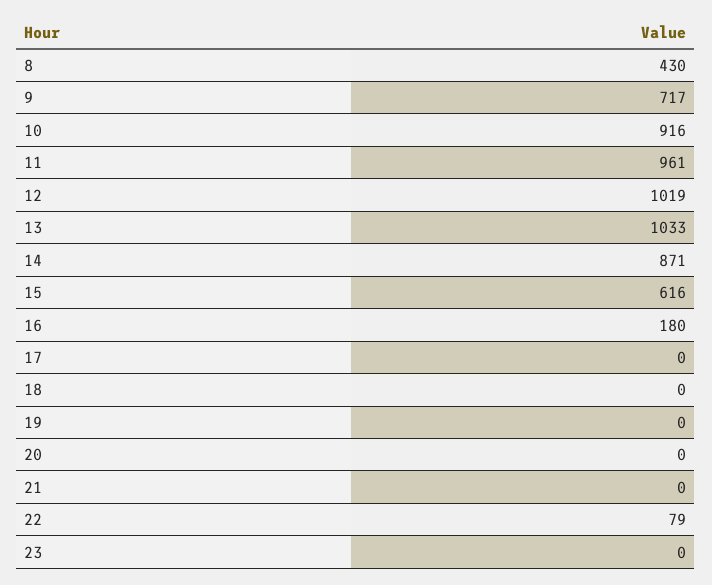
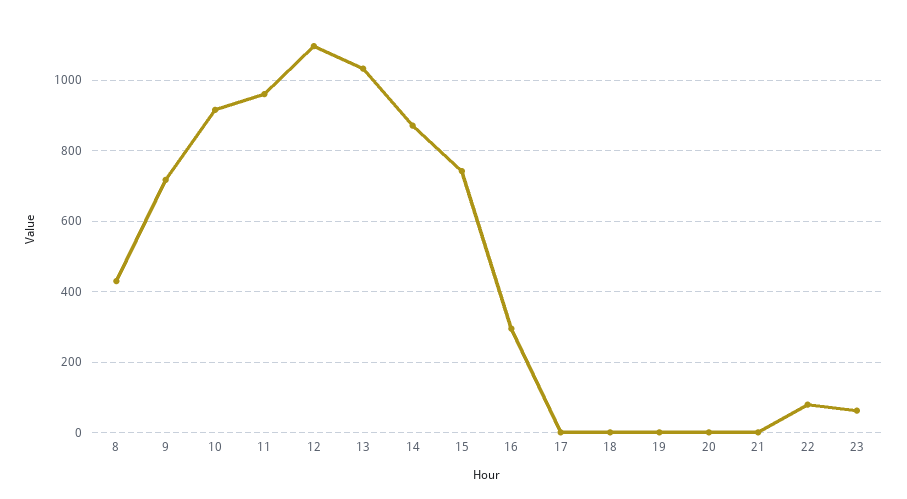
12: 1019 -> 1100
15: 616 -> 740
16: 180 -> 300
23: 0 -> 60

